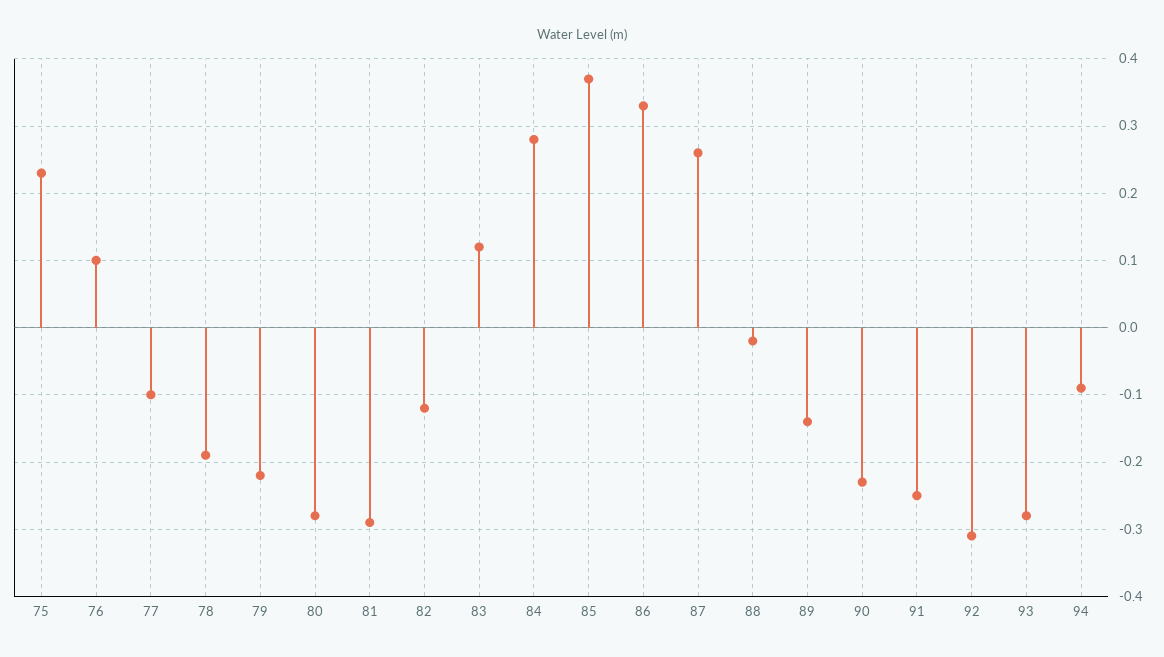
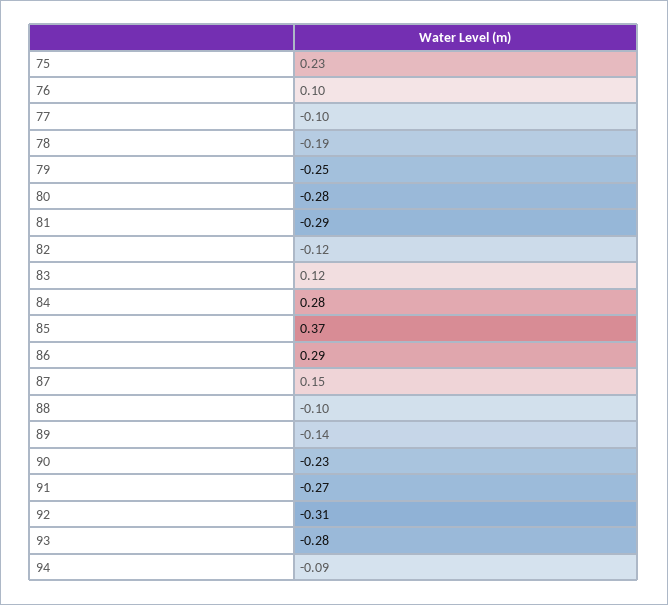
79: -0.22 -> -0.25
86: 0.33 -> 0.29
87: 0.26 -> 0.15
88: -0.02 -> -0.1
91: -0.25 -> -0.27

